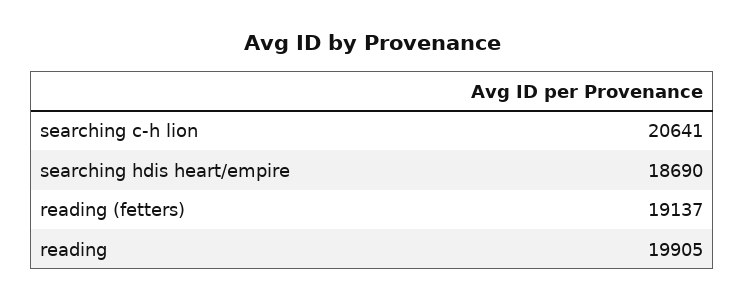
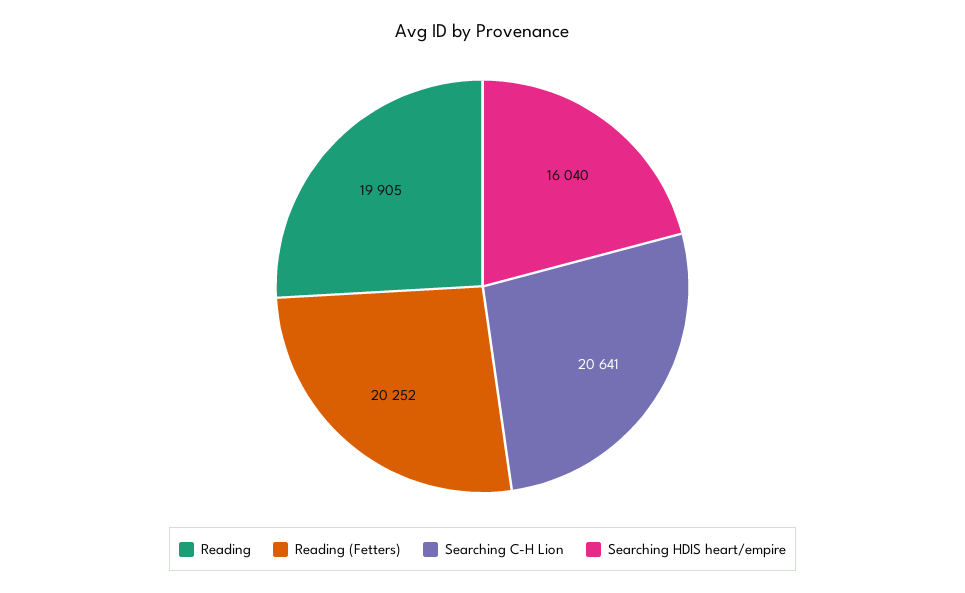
searching hdis heart/empire: 18690 -> 16040
reading (fetters): 19137 -> 20252

